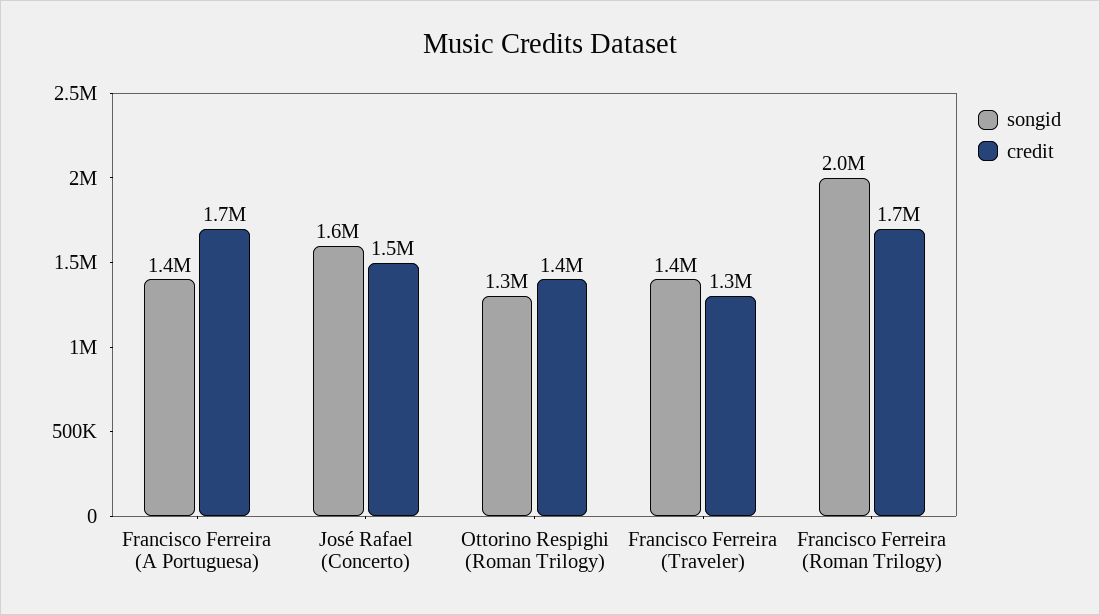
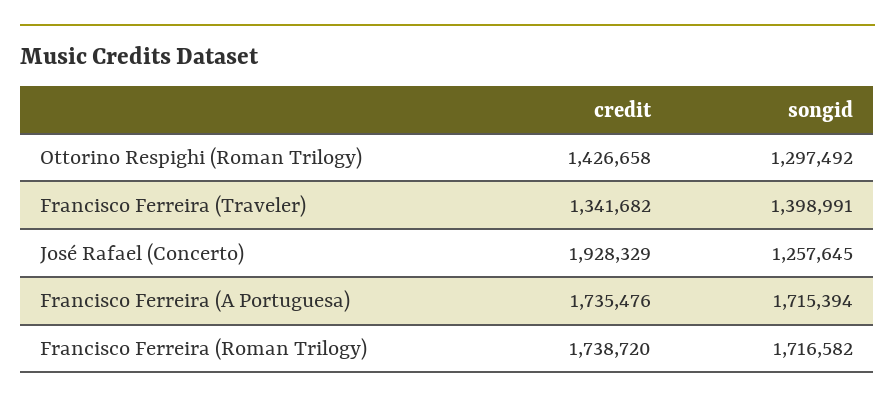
songid, Francisco Ferreira (A Portuguesa): 1400000 -> 1715394
songid, José Rafael (Concerto): 1600000 -> 1257645
credit, José Rafael (Concerto): 1500000 -> 1928329
songid, Francisco Ferreira (Roman Trilogy): 2000000 -> 1716582

